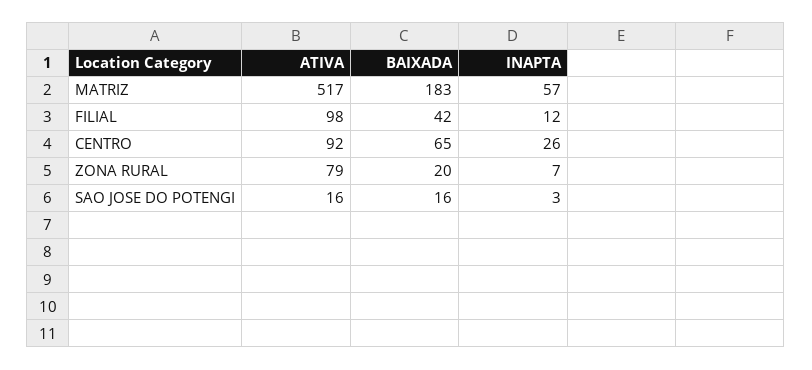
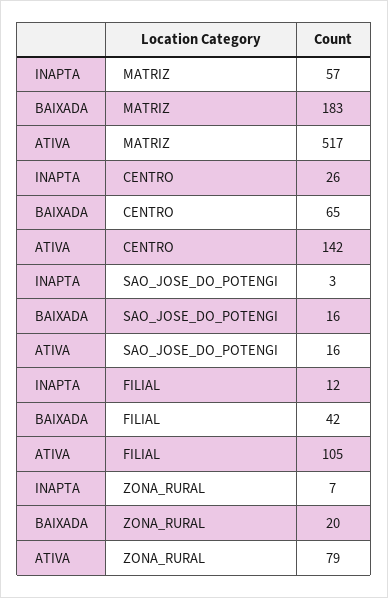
ATIVA, FILIAL: 98 -> 105
ATIVA, CENTRO: 92 -> 142

